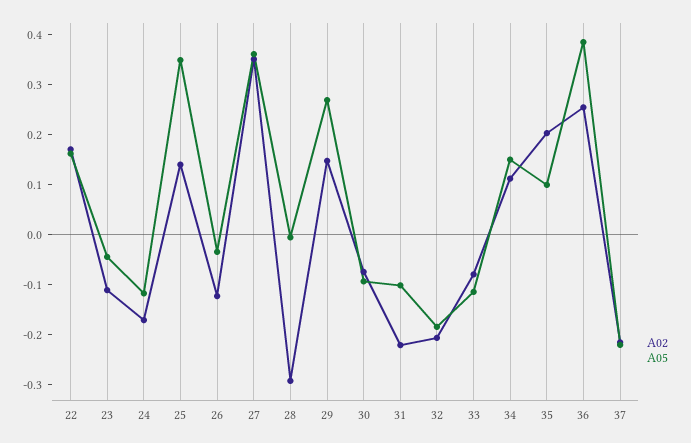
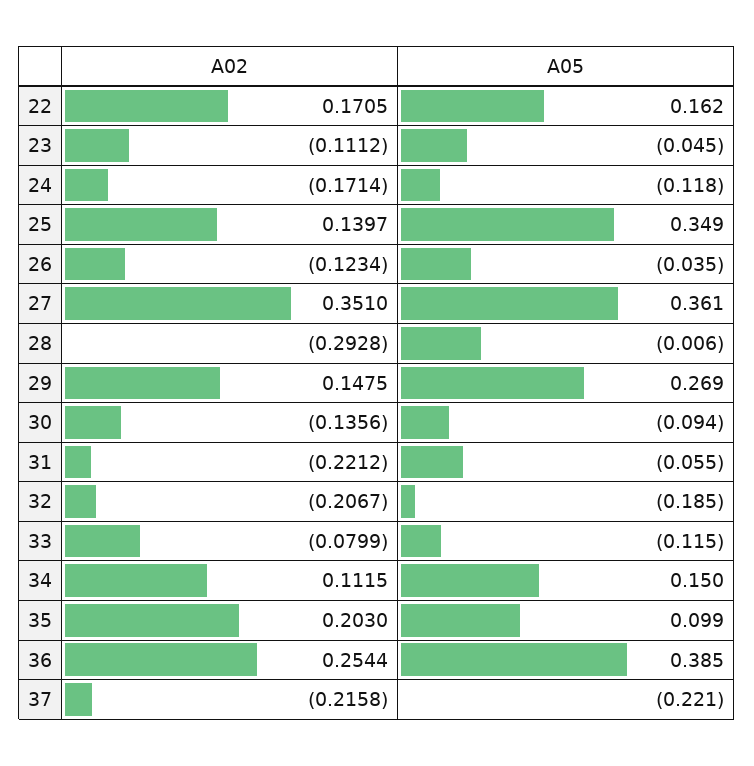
A02, 30: -0.08 -> -0.1356
A05, 31: -0.1 -> -0.055

